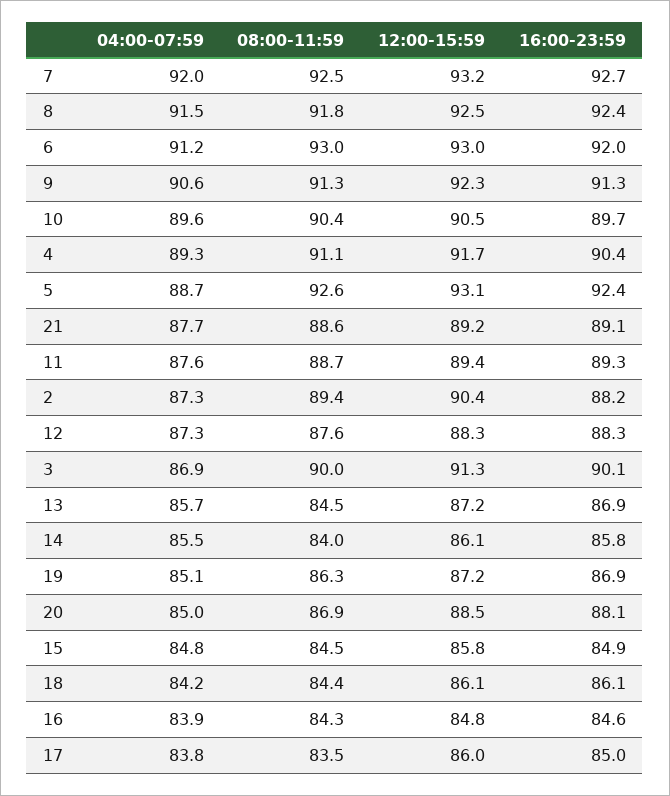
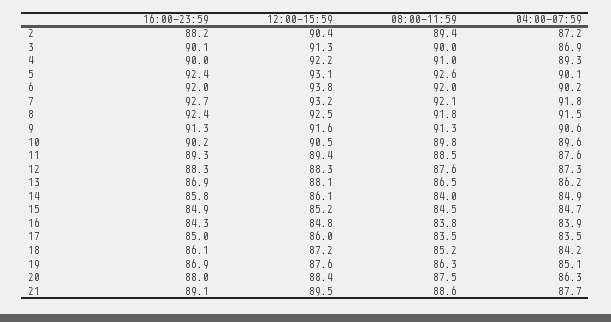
04:00-07:59, 7: 92 -> 91.8
08:00-11:59, 7: 92.5 -> 92.1
04:00-07:59, 6: 91.2 -> 90.2
08:00-11:59, 6: 93 -> 92
12:00-15:59, 6: 93 -> 93.8
12:00-15:59, 9: 92.3 -> 91.6
08:00-11:59, 10: 90.4 -> 89.8
16:00-23:59, 10: 89.7 -> 90.2
08:00-11:59, 4: 91.1 -> 91
12:00-15:59, 4: 91.7 -> 92.2
16:00-23:59, 4: 90.4 -> 90
04:00-07:59, 5: 88.7 -> 90.1
12:00-15:59, 21: 89.2 -> 89.5
08:00-11:59, 11: 88.7 -> 88.5
04:00-07:59, 2: 87.3 -> 87.2
04:00-07:59, 13: 85.7 -> 86.2
08:00-11:59, 13: 84.5 -> 86.5
12:00-15:59, 13: 87.2 -> 88.1
04:00-07:59, 14: 85.5 -> 84.9
12:00-15:59, 19: 87.2 -> 87.6
04:00-07:59, 20: 85 -> 86.3
08:00-11:59, 20: 86.9 -> 87.5
12:00-15:59, 20: 88.5 -> 88.4
16:00-23:59, 20: 88.1 -> 88
04:00-07:59, 15: 84.8 -> 84.7
12:00-15:59, 15: 85.8 -> 85.2
08:00-11:59, 18: 84.4 -> 85.2
12:00-15:59, 18: 86.1 -> 87.2
08:00-11:59, 16: 84.3 -> 83.8
16:00-23:59, 16: 84.6 -> 84.3
04:00-07:59, 17: 83.8 -> 83.5

